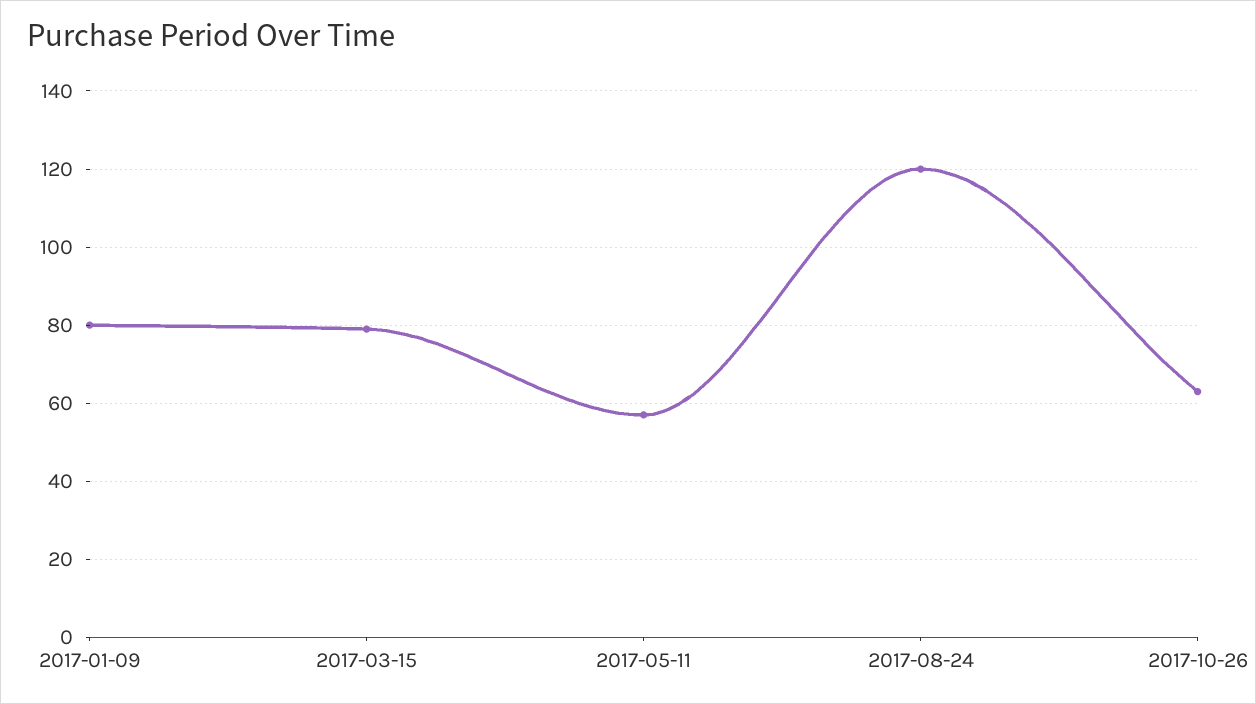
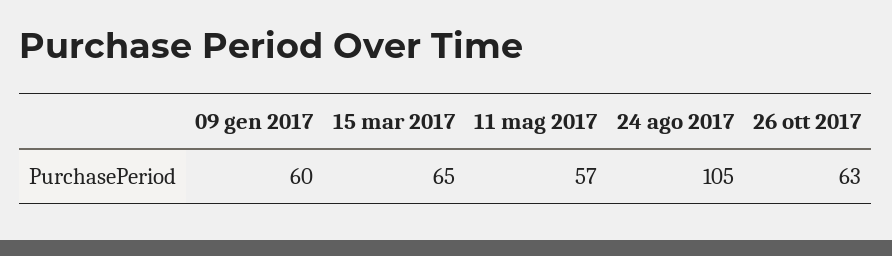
2017-01-09: 80 -> 60
2017-03-15: 80 -> 65
2017-08-24: 120 -> 105

